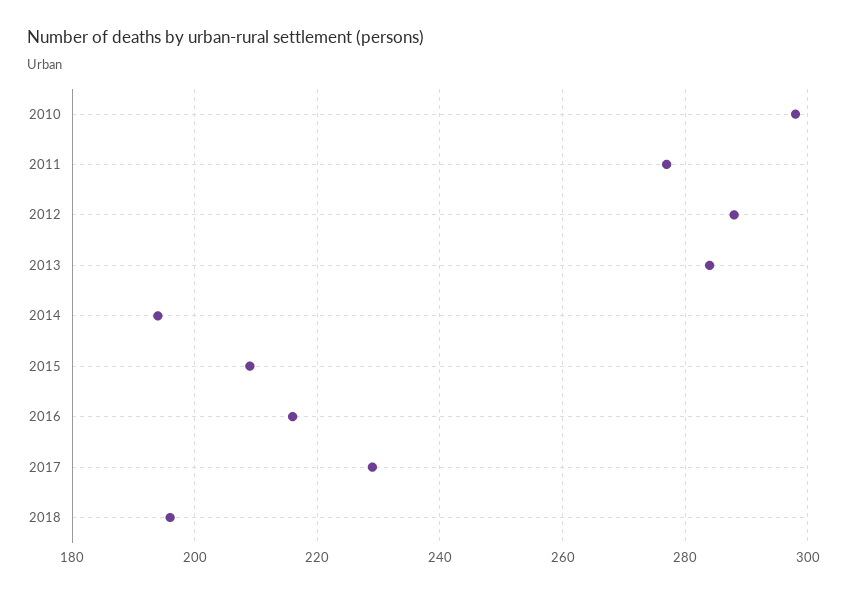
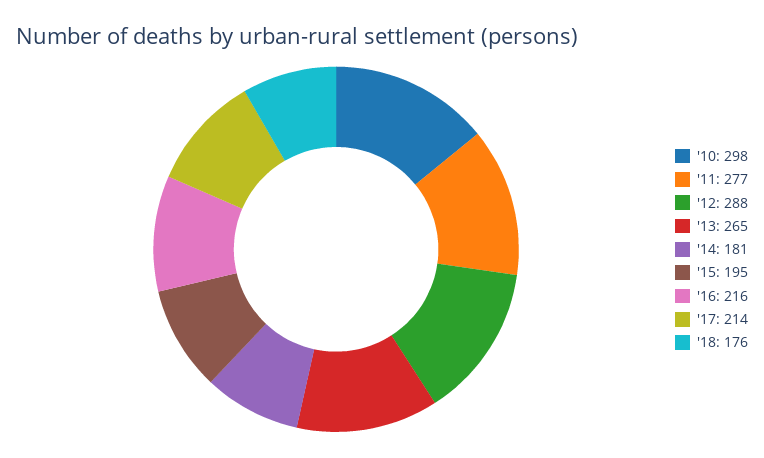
2013: 285 -> 265
2014: 195 -> 181
2015: 210 -> 195
2017: 230 -> 214
2018: 195 -> 176

